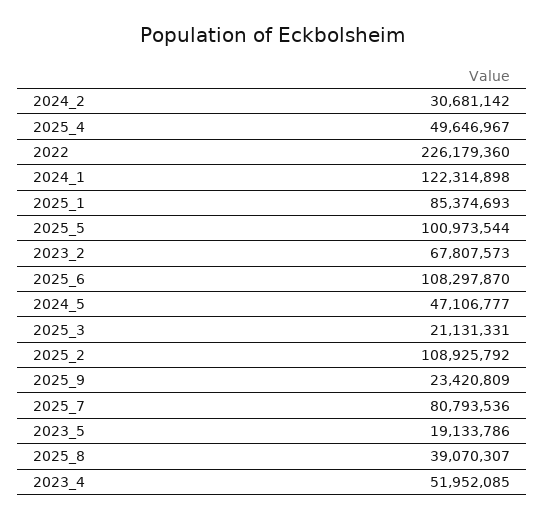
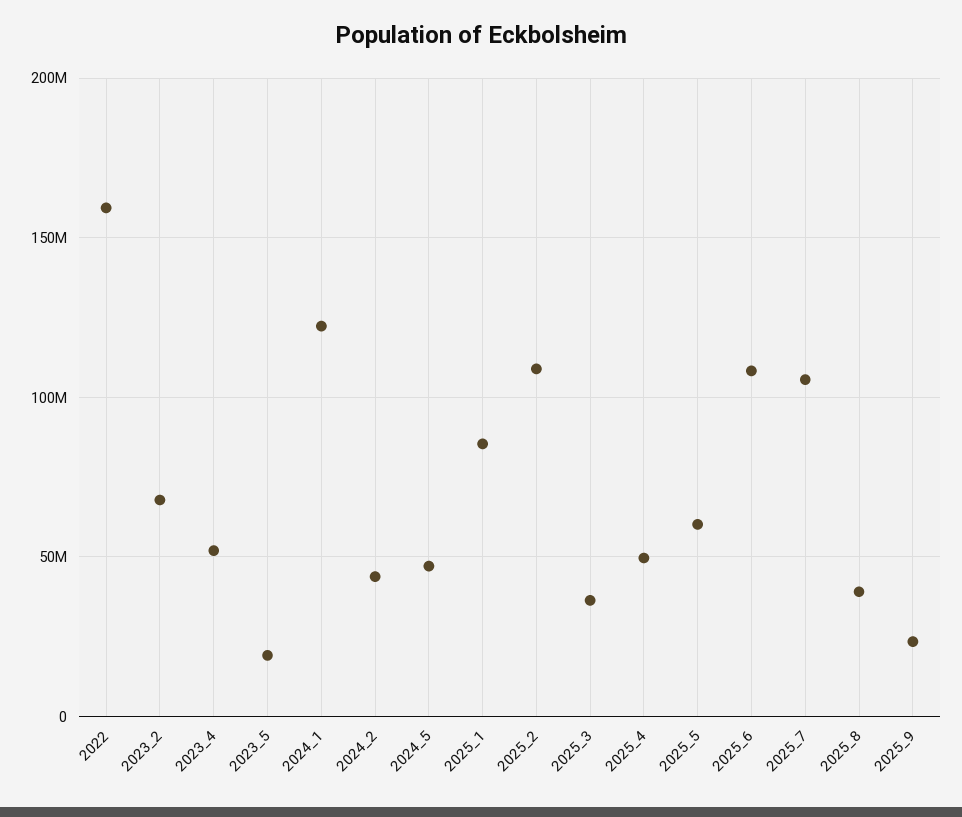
2024_2: 30681142 -> 45000000
2022: 226179360 -> 160000000
2025_5: 100973544 -> 60000000
2025_3: 21131331 -> 35000000
2025_7: 80793536 -> 105000000

